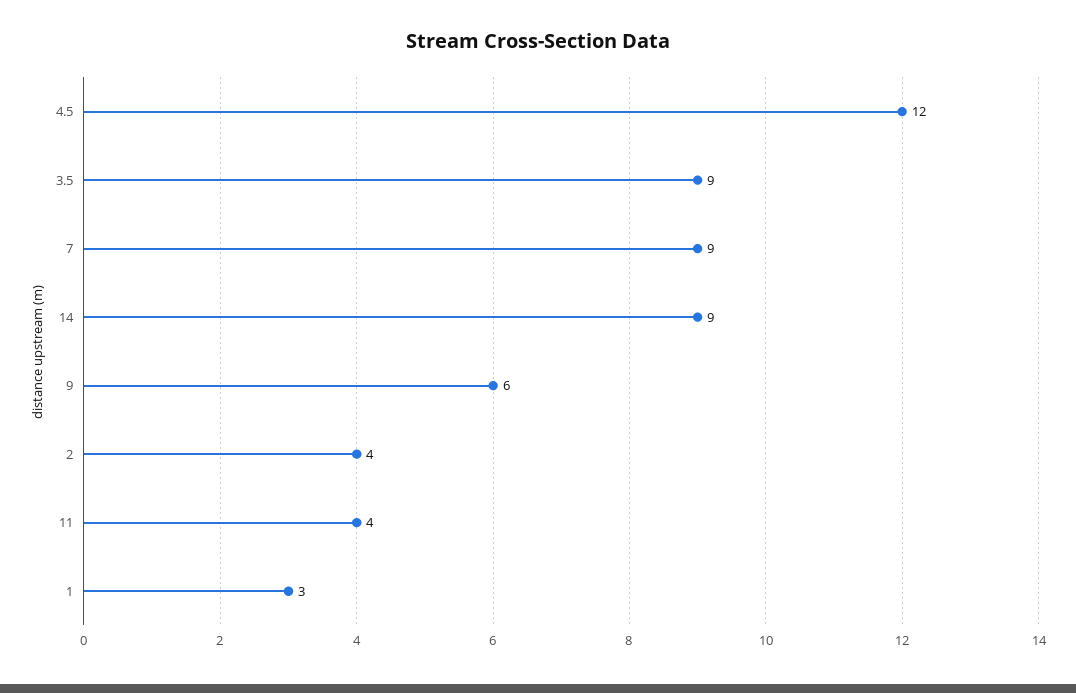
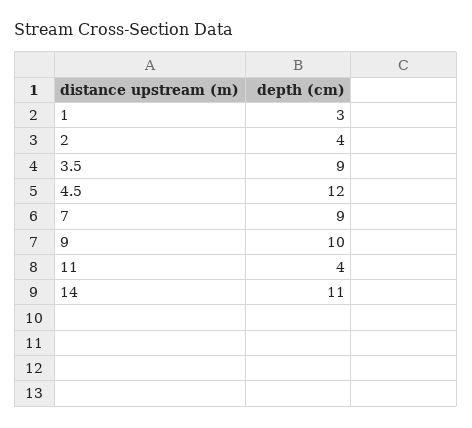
14: 9 -> 11
9: 6 -> 10

